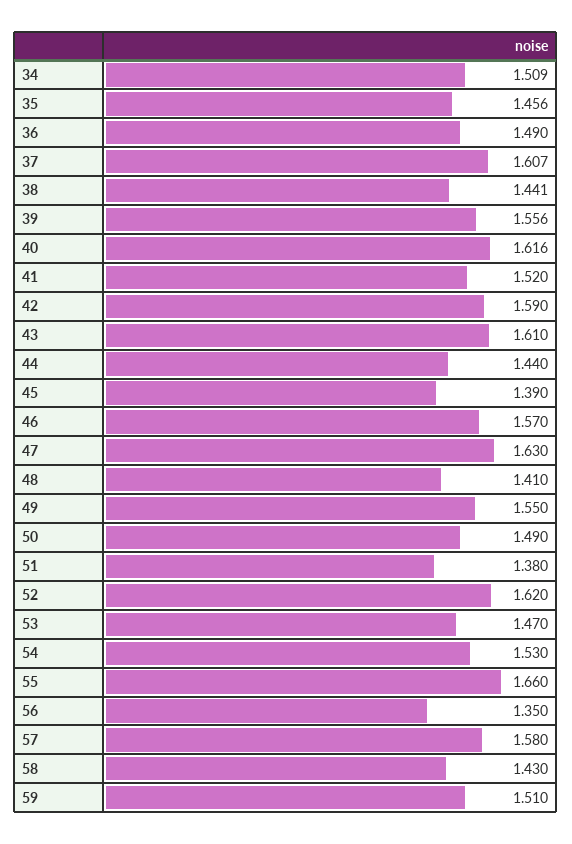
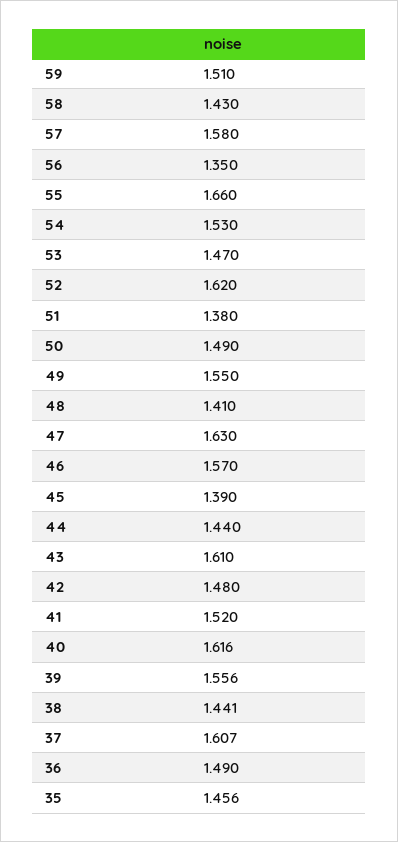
34: 1.509 -> none
42: 1.59 -> 1.48

